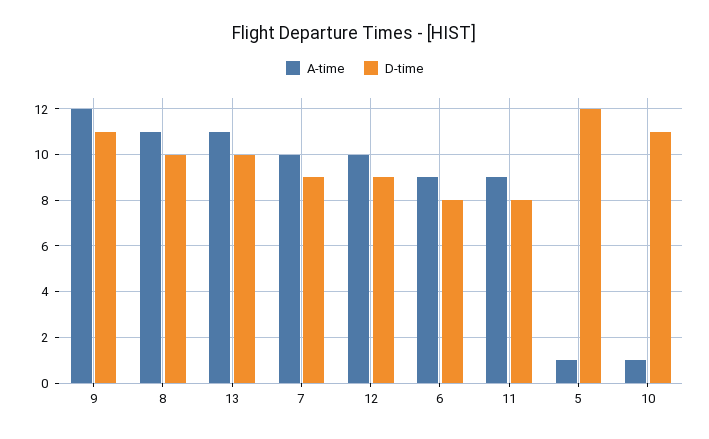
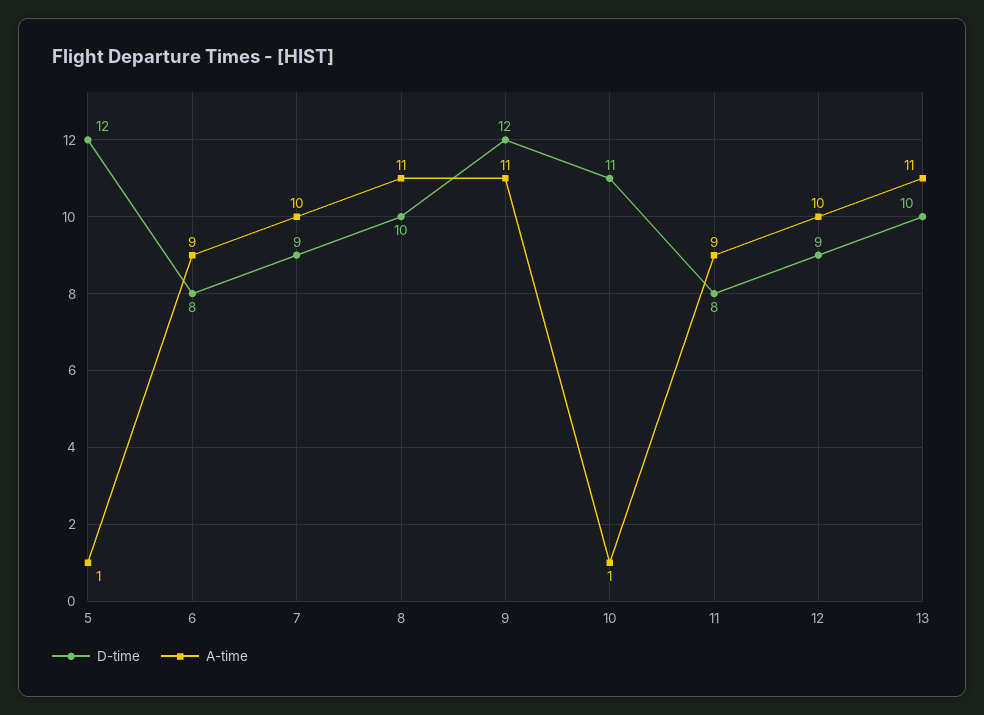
A-time, 9: 12 -> 11
D-time, 9: 11 -> 12

